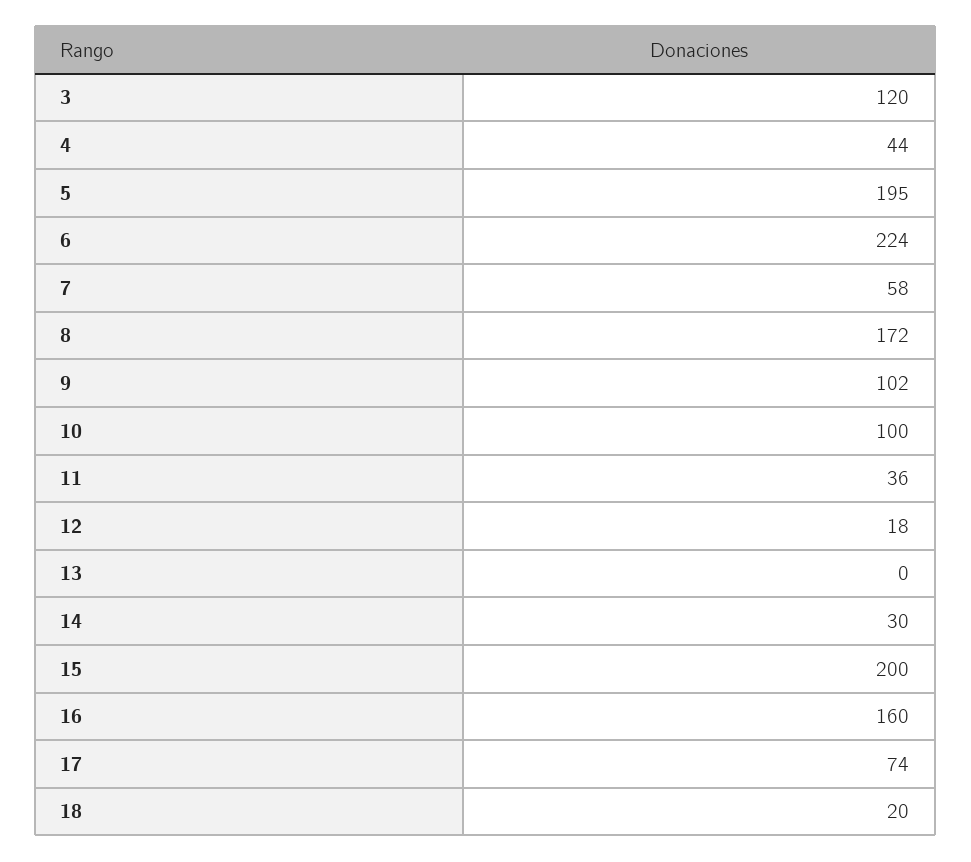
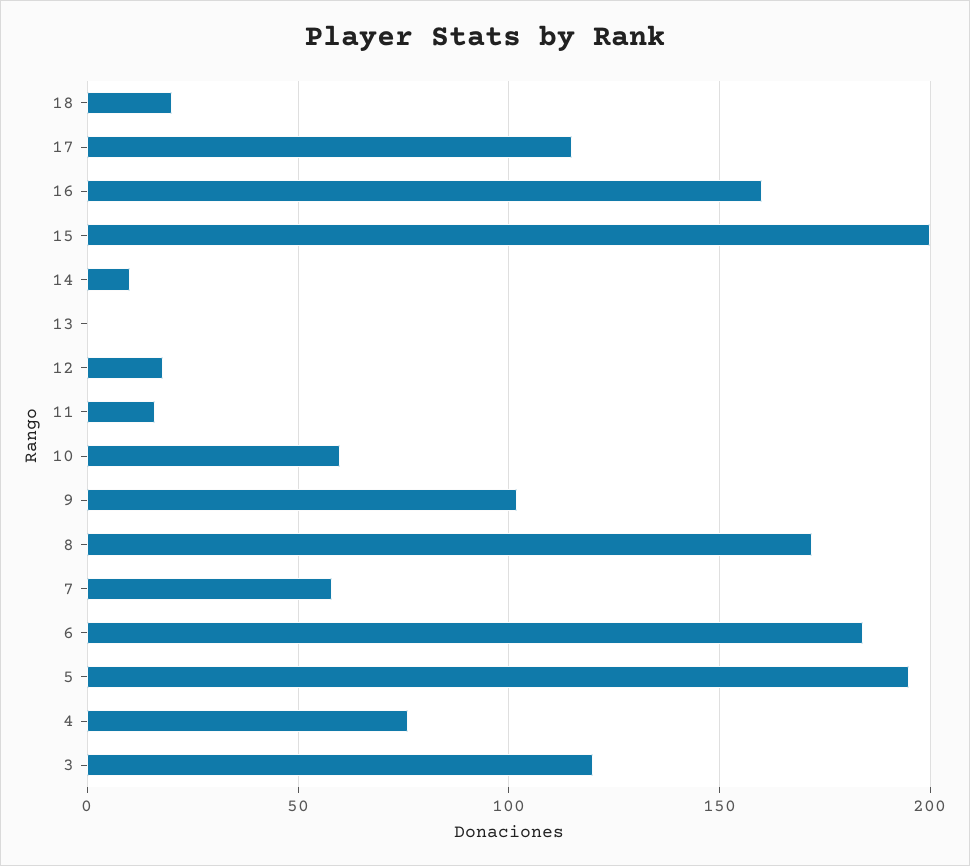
4: 44 -> 75
6: 224 -> 185
10: 100 -> 60
11: 36 -> 15
14: 30 -> 10
17: 74 -> 115

